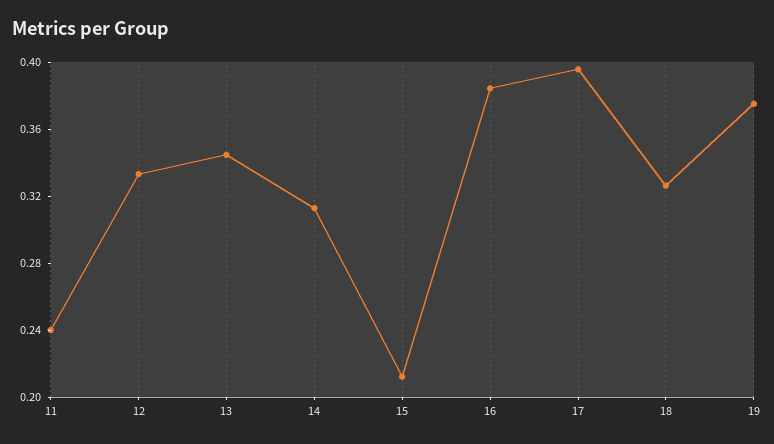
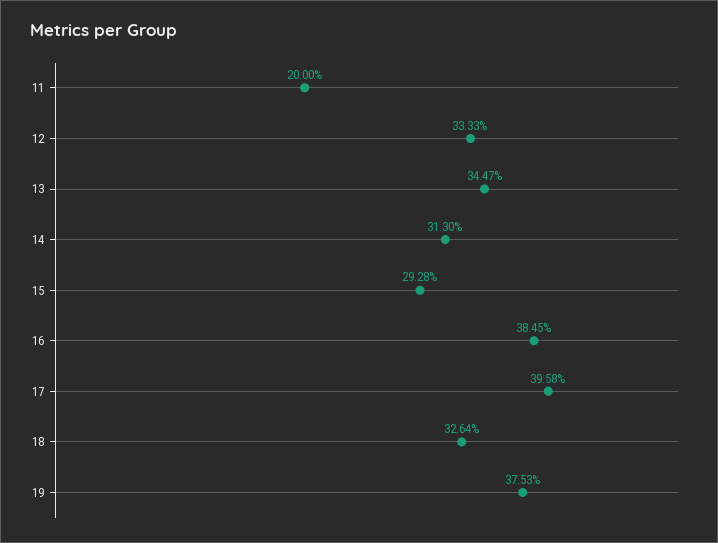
11: 0.24 -> 0.2
15: 0.21 -> 0.2928

